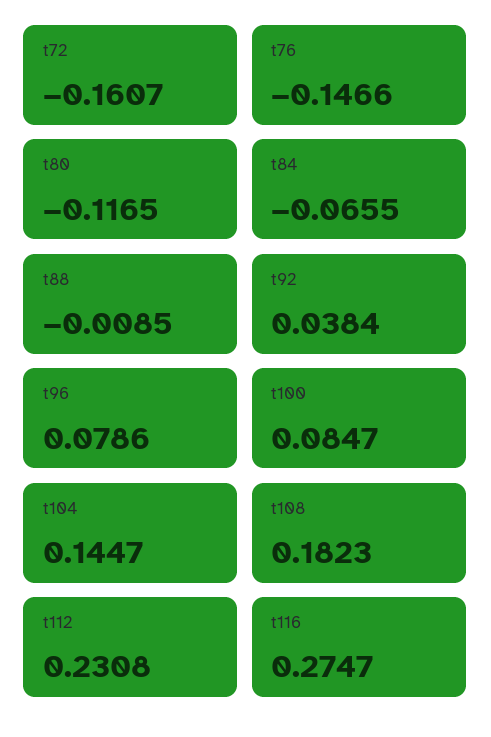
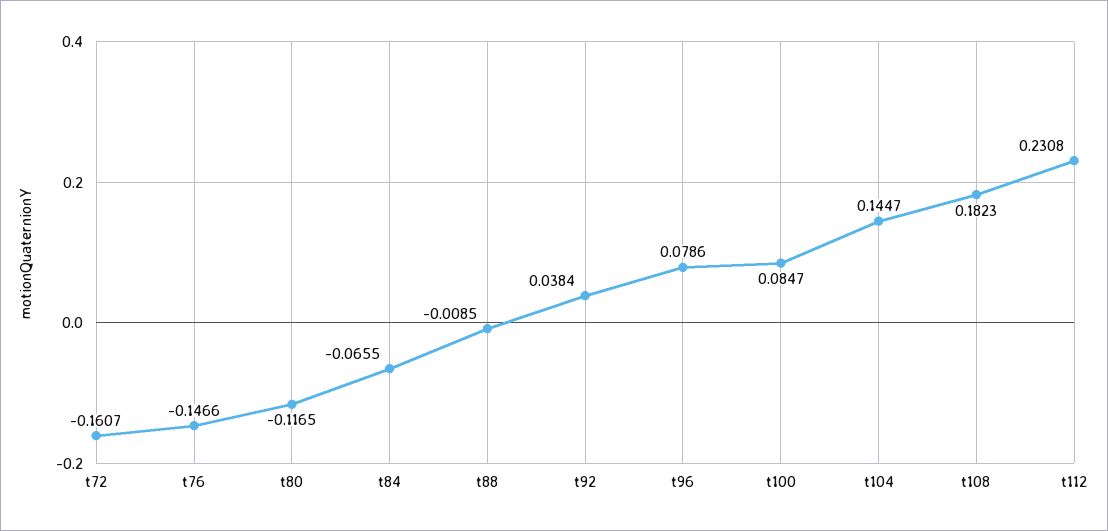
t116: 0.2747 -> none

